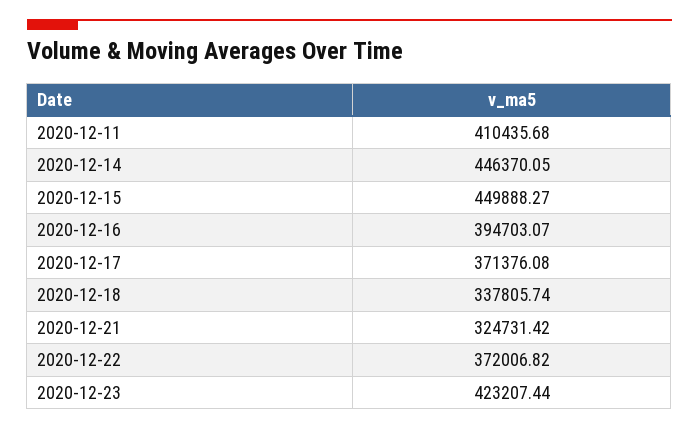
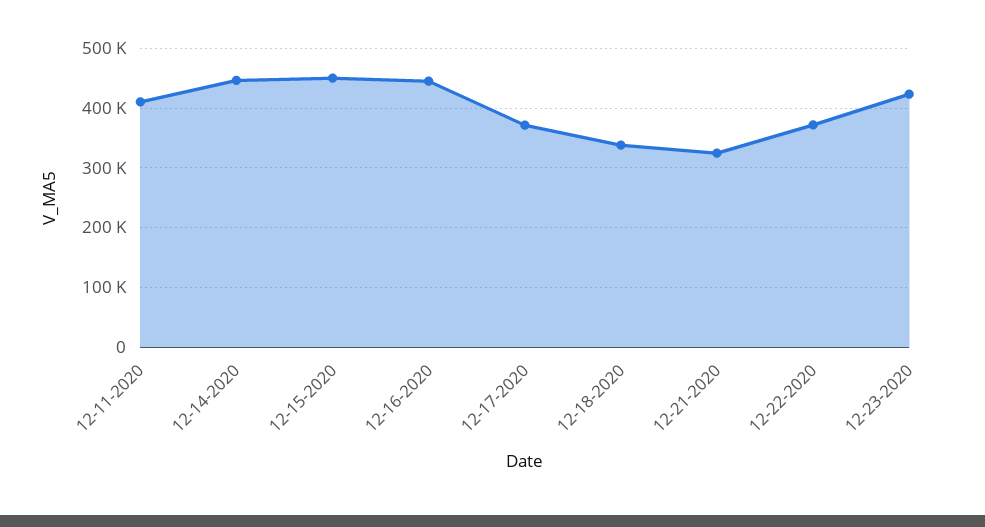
2020-12-16: 394703.07 -> 440000

